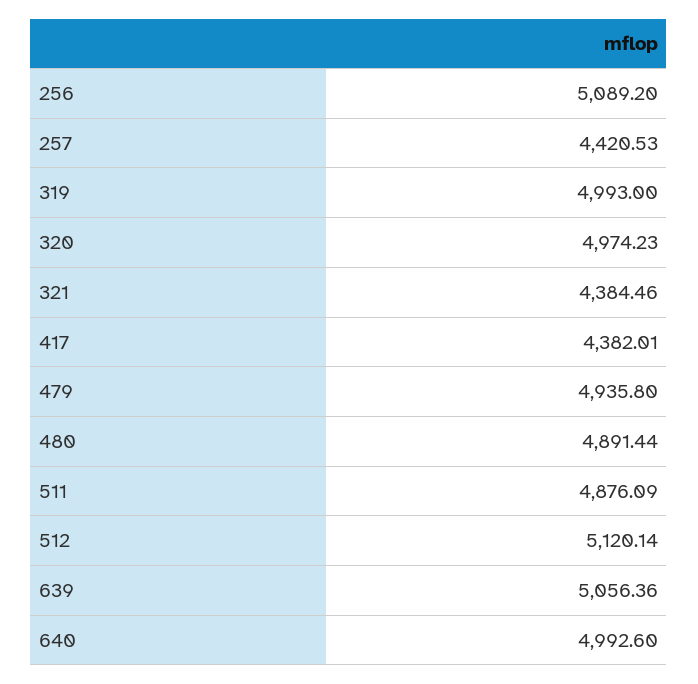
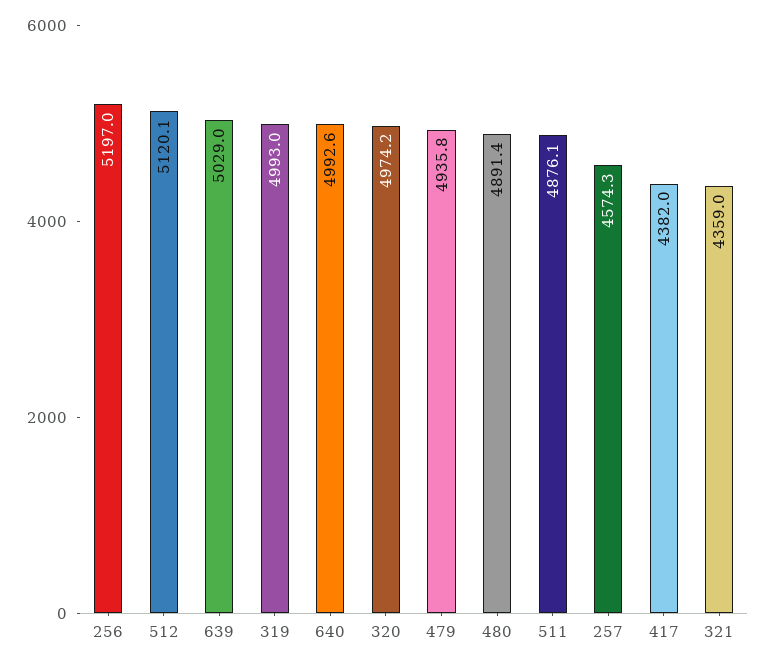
256: 5089.2 -> 5197
257: 4420.53 -> 4574.3
321: 4384.46 -> 4359
639: 5056.36 -> 5029

